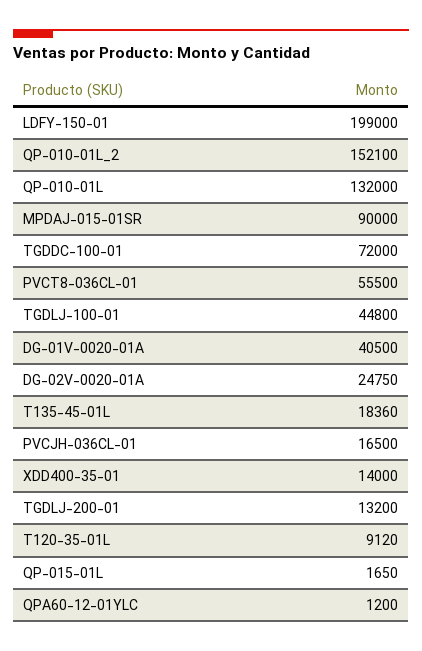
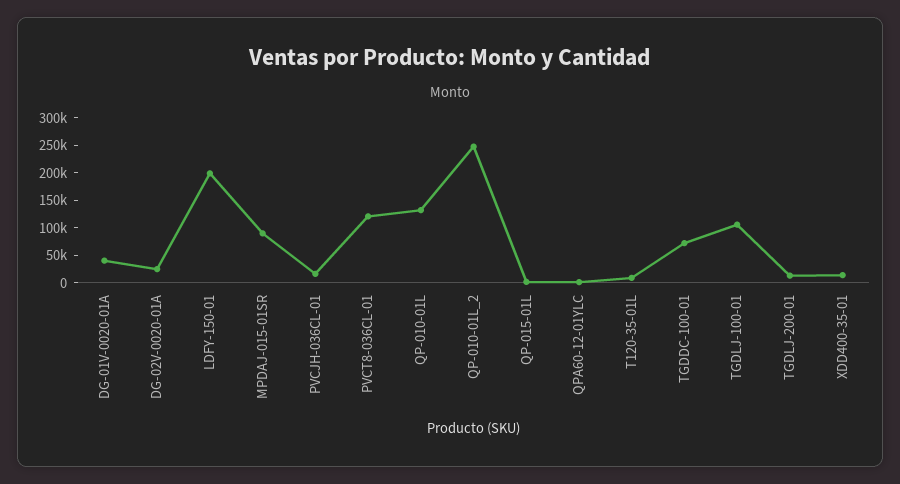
QP-010-01L_2: 152100 -> 250000
PVCT8-036CL-01: 55500 -> 125000
TGDLJ-100-01: 44800 -> 100000
T135-45-01L: 18360 -> none

